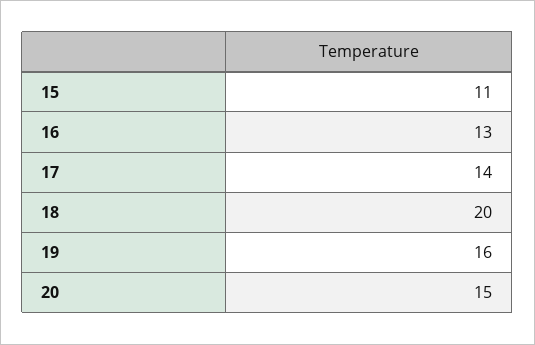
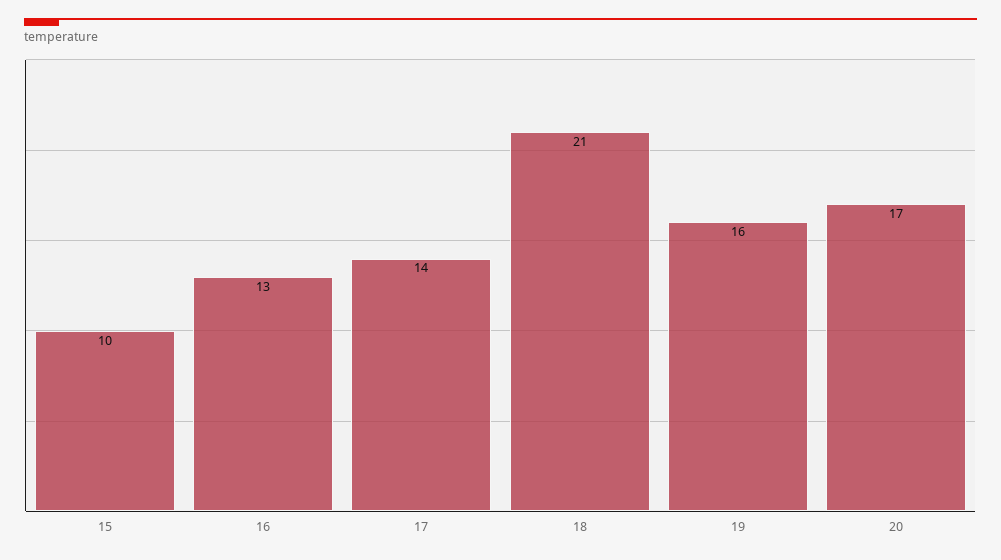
15: 11 -> 10
18: 20 -> 21
20: 15 -> 17

